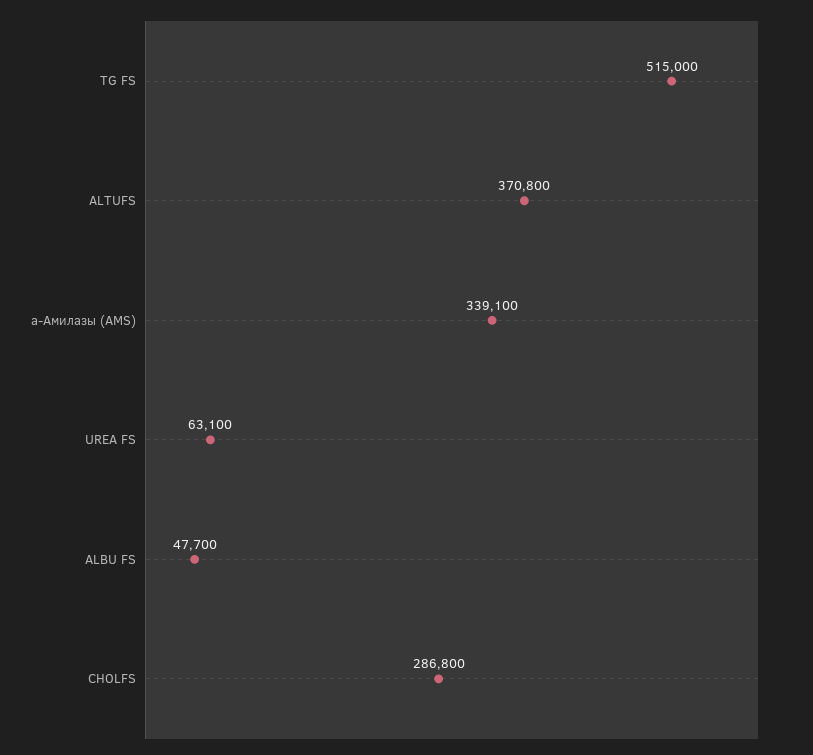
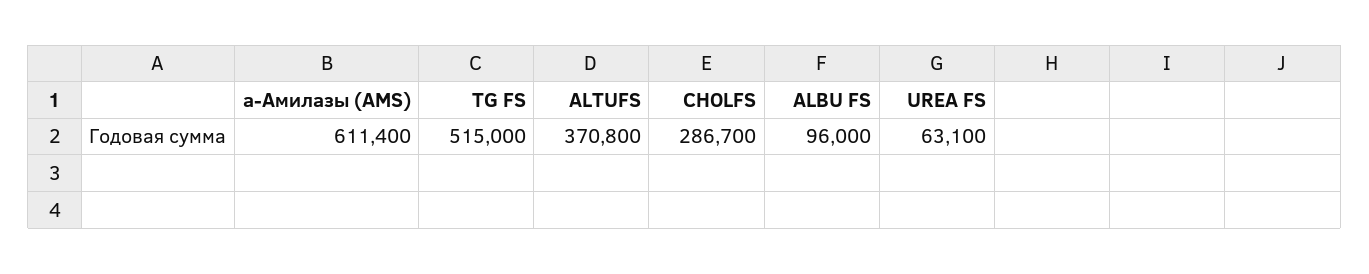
a-Амилазы (AMS): 339100 -> 611400
ALBU FS: 47700 -> 96000
CHOLFS: 286800 -> 286700

